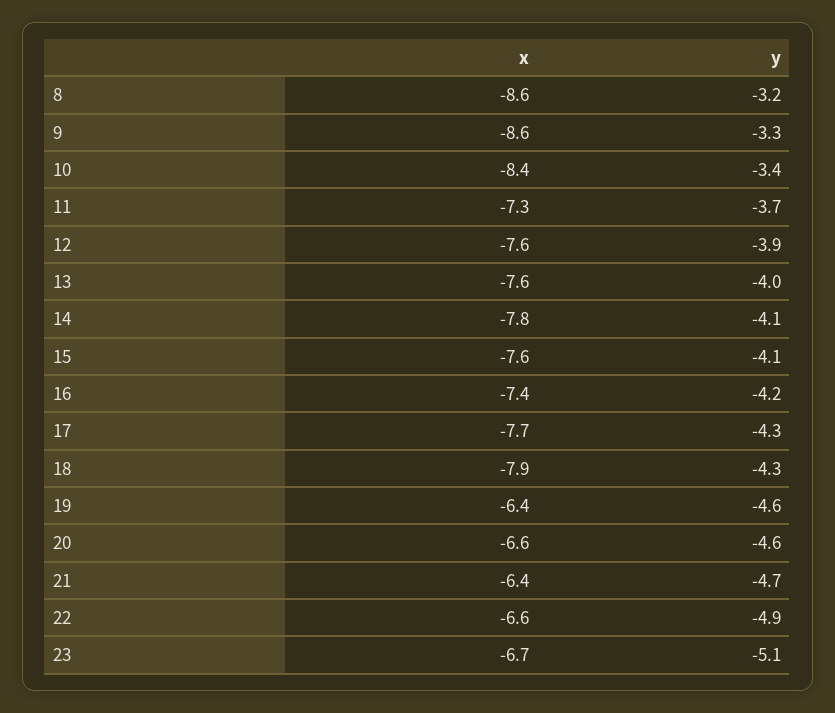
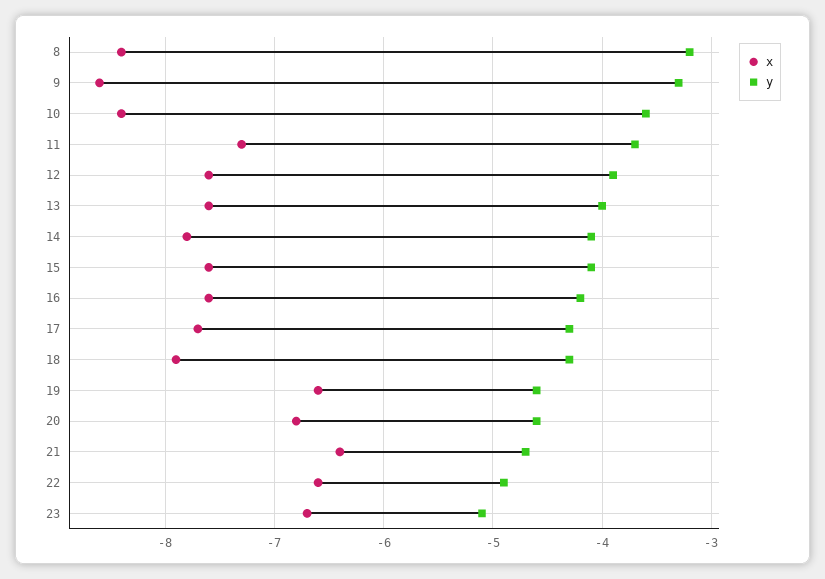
x, 8: -8.6 -> -8.4
y, 10: -3.4 -> -3.6
x, 16: -7.4 -> -7.6
x, 19: -6.4 -> -6.6
x, 20: -6.6 -> -6.8

